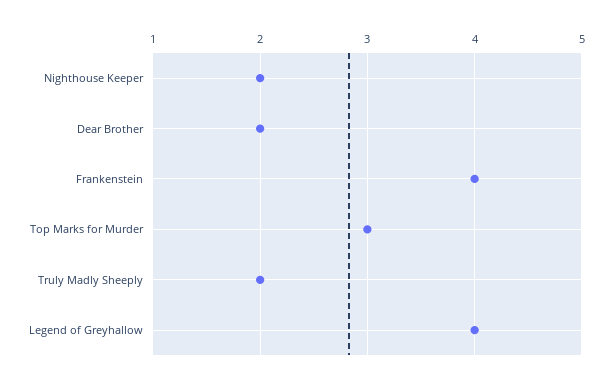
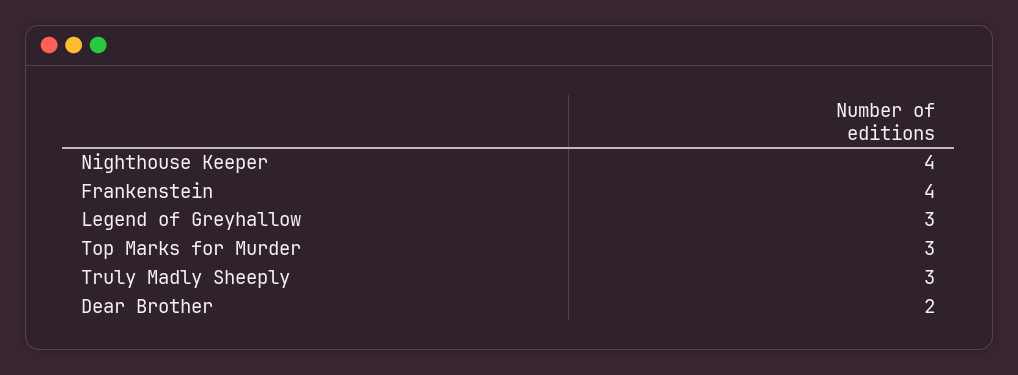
Nighthouse Keeper: 2 -> 4
Truly Madly Sheeply: 2 -> 3
Legend of Greyhallow: 4 -> 3

